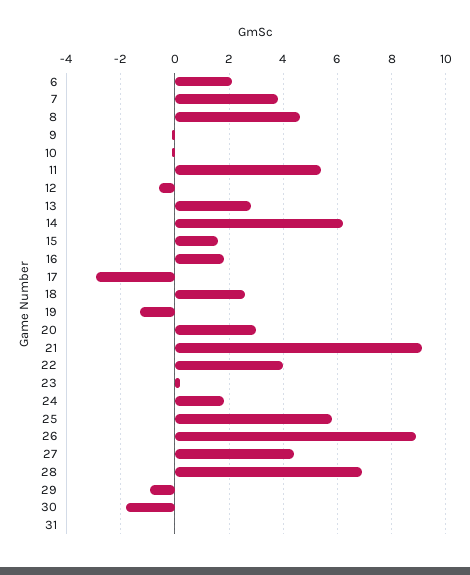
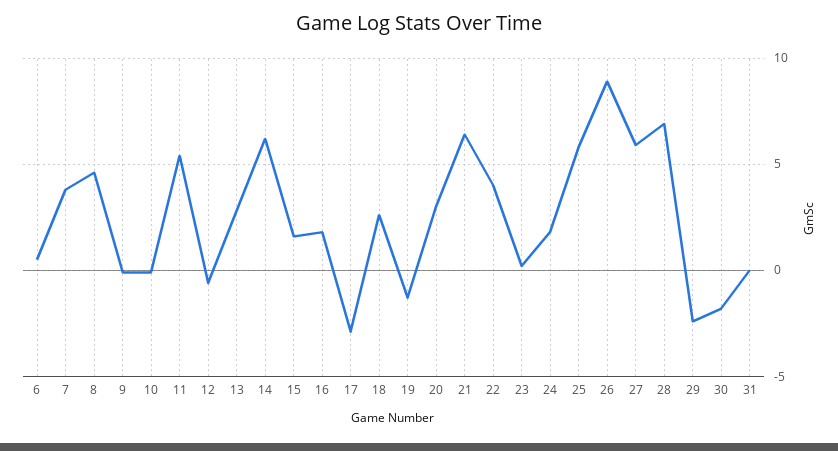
6: 2 -> 0.5
21: 9 -> 6.5
27: 4.5 -> 6
29: -1 -> -2.5

